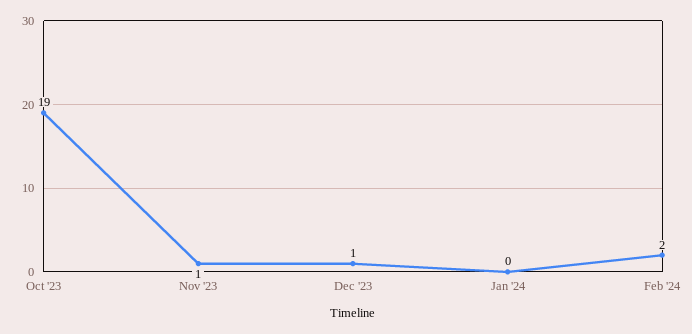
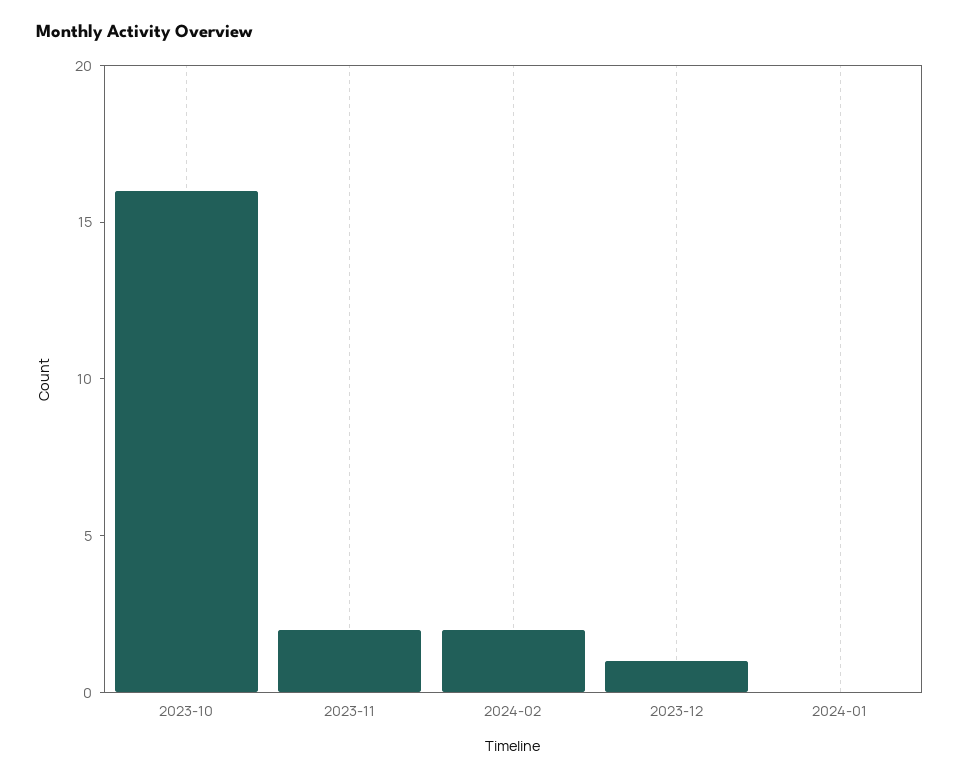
Oct '23: 19 -> 16
Nov '23: 1 -> 2

